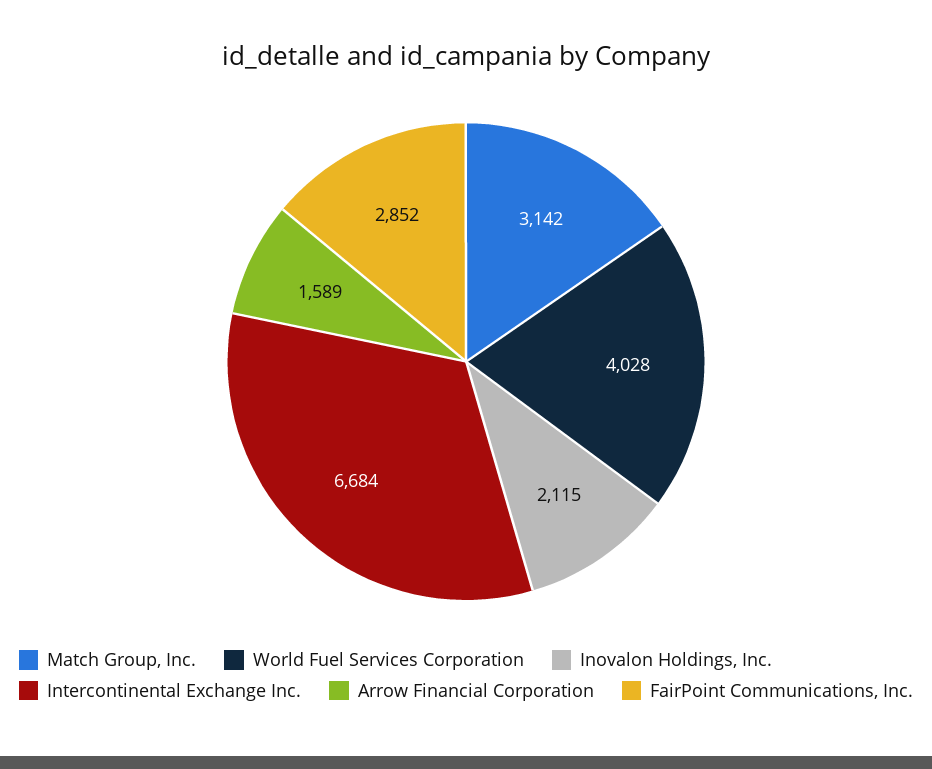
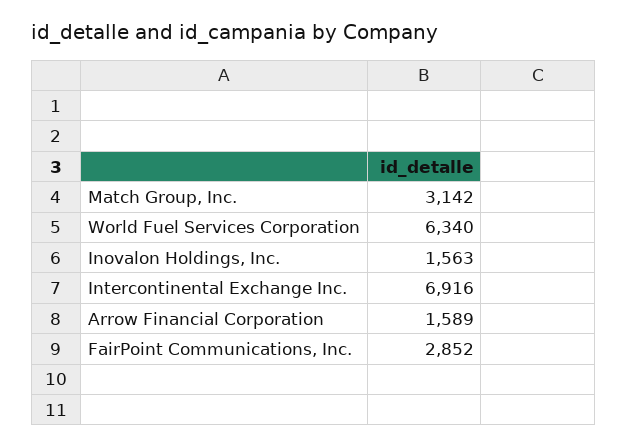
World Fuel Services Corporation: 4028 -> 6340
Inovalon Holdings, Inc.: 2115 -> 1563
Intercontinental Exchange Inc.: 6684 -> 6916

